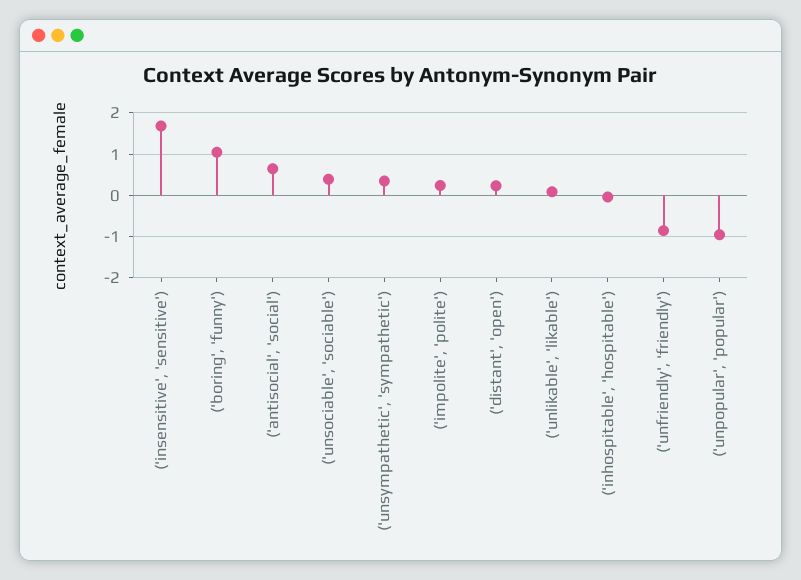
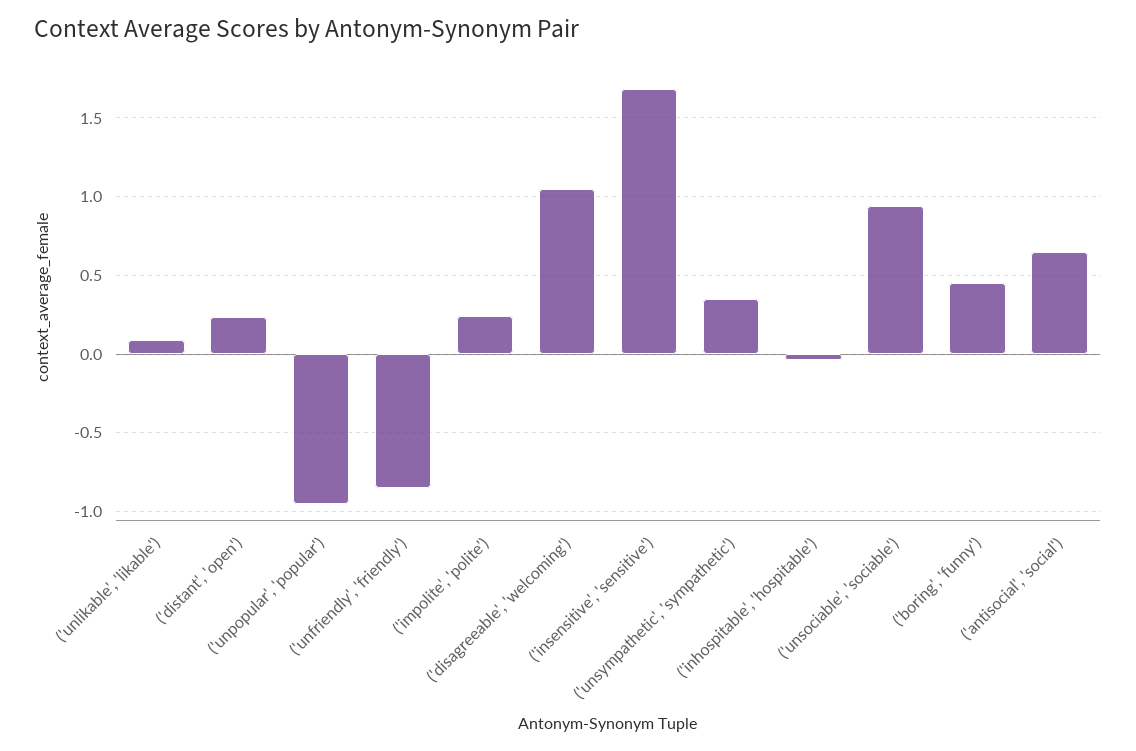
('boring', 'funny'): 1 -> 0.45
('unsociable', 'sociable'): 0.4 -> 0.95
('disagreeable', 'welcoming'): none -> 1.05

